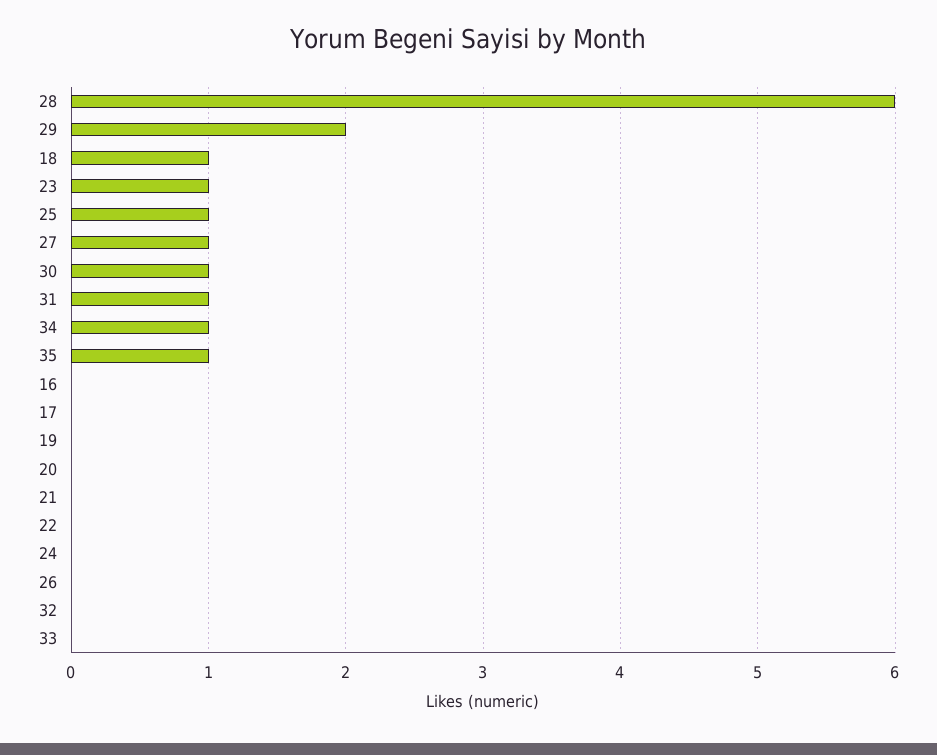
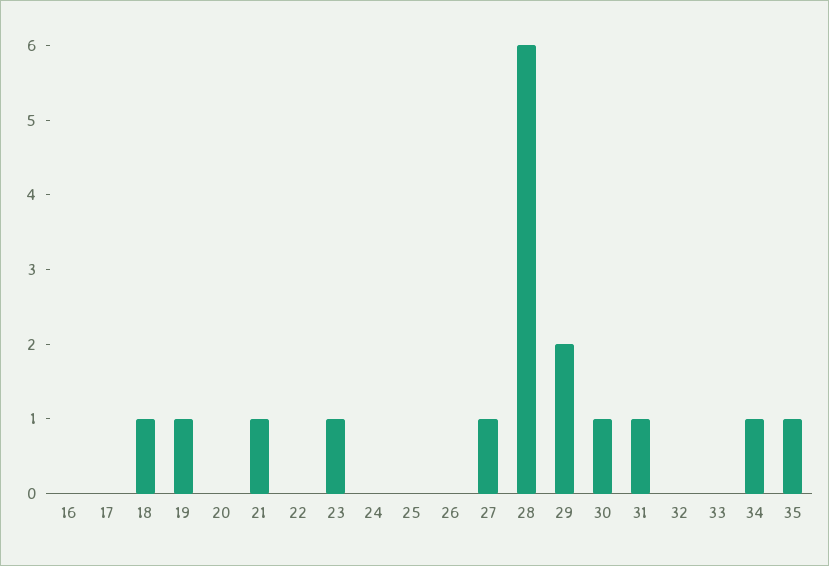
25: 1 -> 0
19: 0 -> 1
21: 0 -> 1

